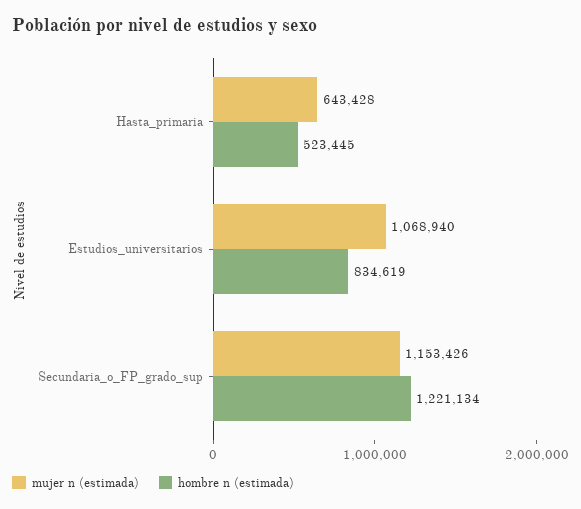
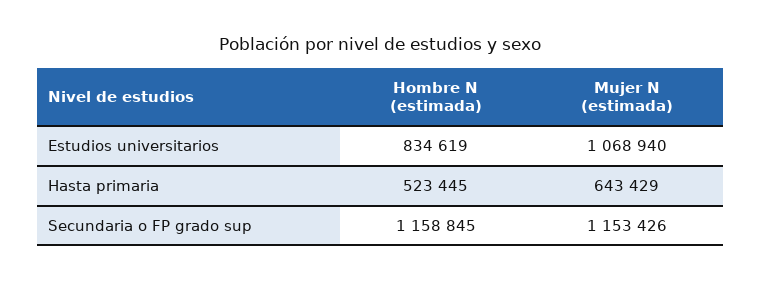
mujer n (estimada), Hasta_primaria: 643428 -> 643429
hombre n (estimada), Secundaria_o_FP_grado_sup: 1221134 -> 1158845

